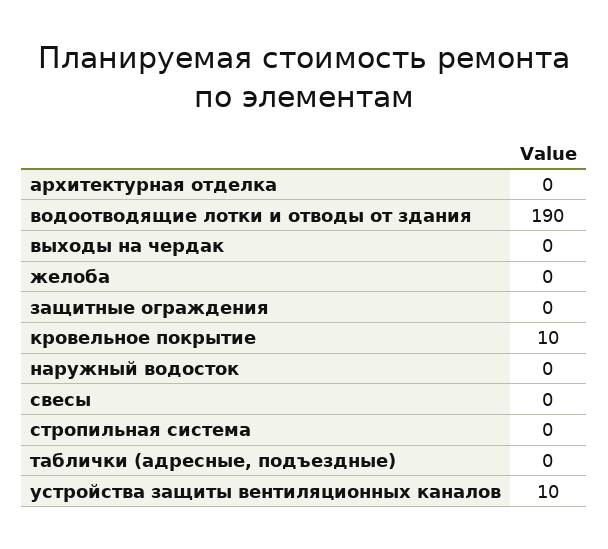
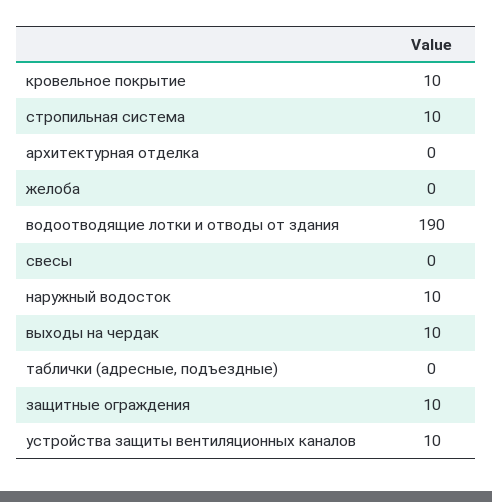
выходы на чердак: 0 -> 10
защитные ограждения: 0 -> 10
наружный водосток: 0 -> 10
стропильная система: 0 -> 10

